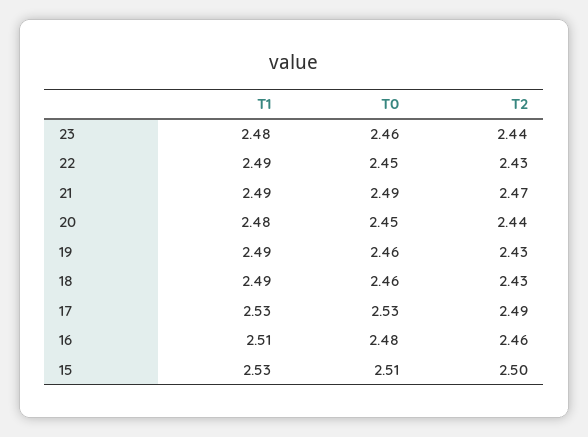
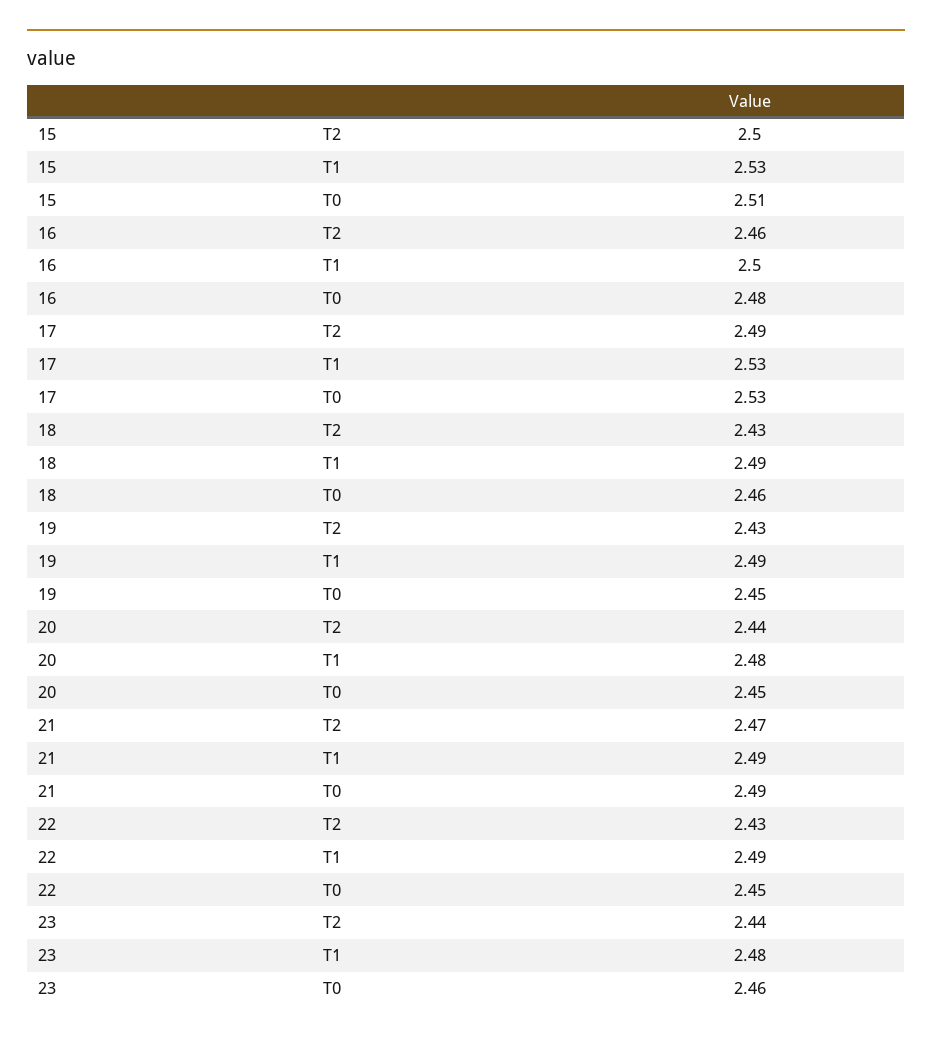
T0, 19: 2.46 -> 2.45
T1, 16: 2.51 -> 2.5

